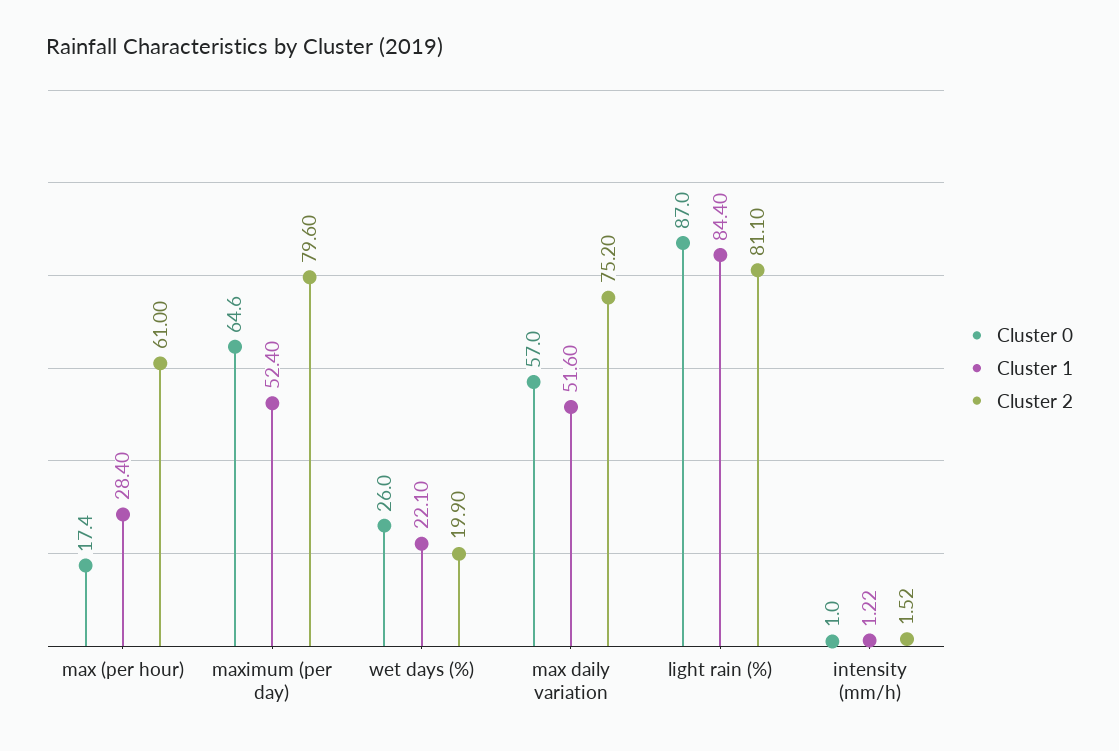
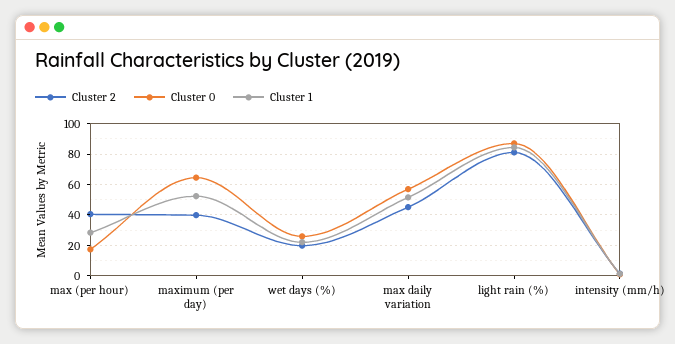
Cluster 2, max (per hour): 61 -> 40
Cluster 2, maximum (per day): 79.6 -> 40
Cluster 2, max daily variation: 75.2 -> 45

